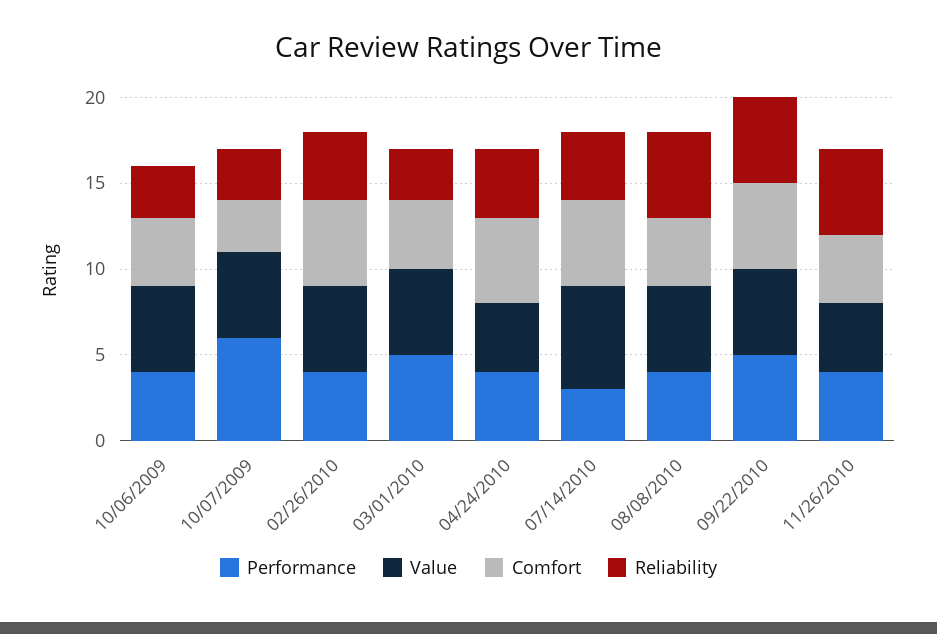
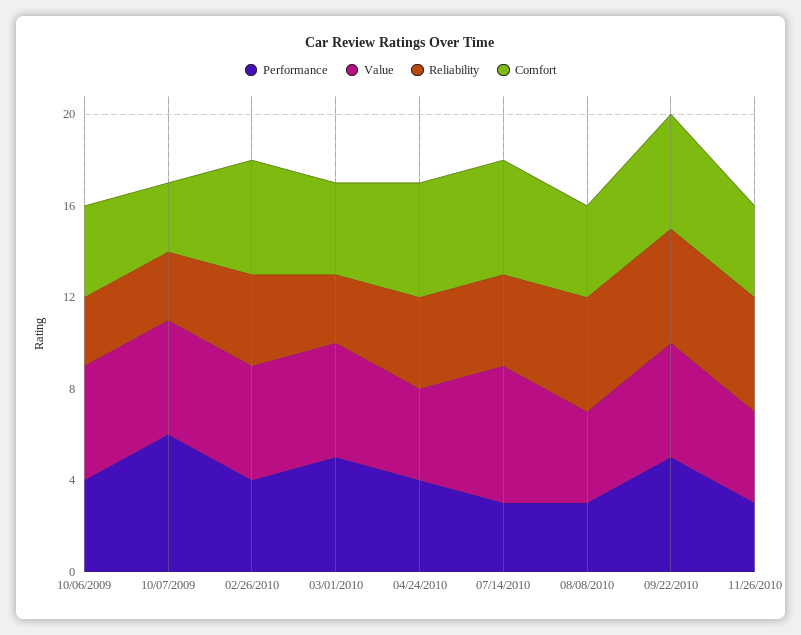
Performance, 08/08/2010: 4 -> 3
Value, 08/08/2010: 5 -> 4
Performance, 11/26/2010: 4 -> 3

